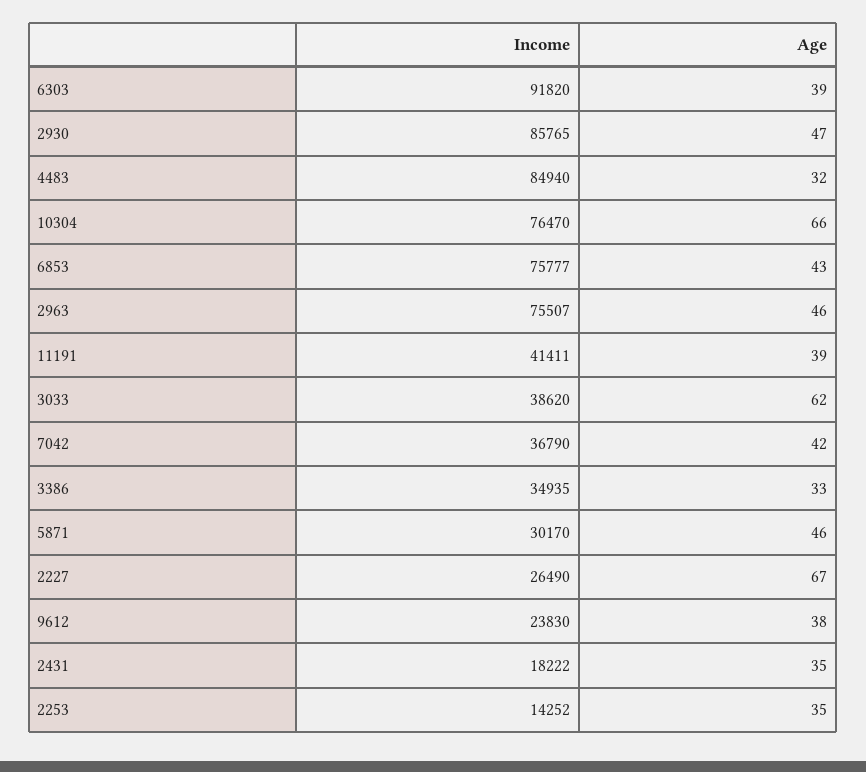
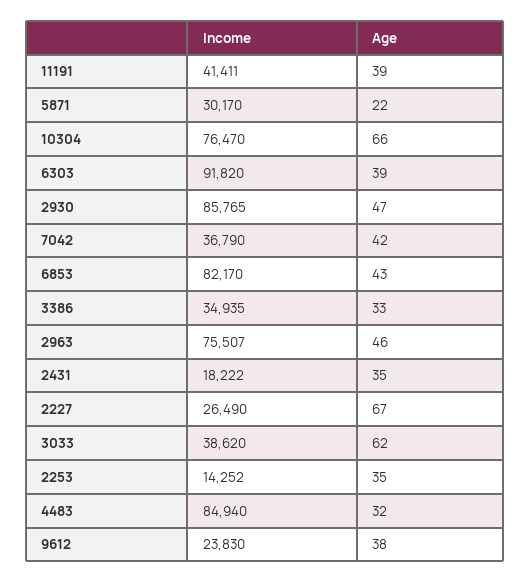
Income, 6853: 75777 -> 82170
Age, 5871: 46 -> 22

